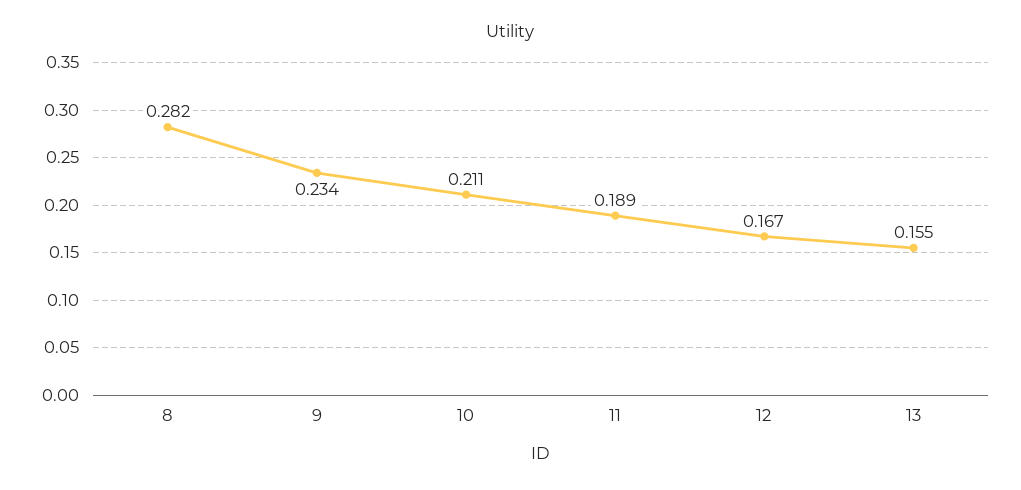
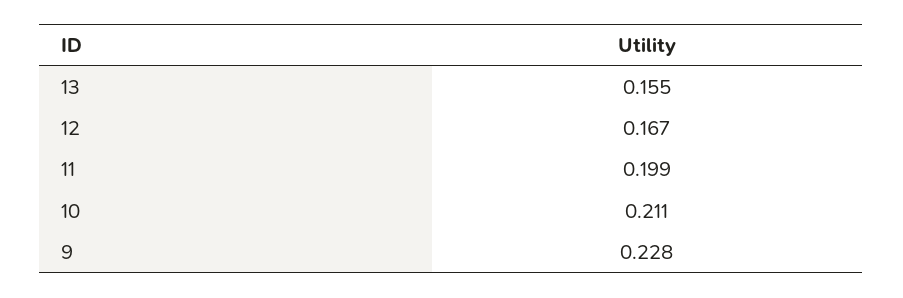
8: 0.282 -> none
9: 0.234 -> 0.228
11: 0.189 -> 0.199

